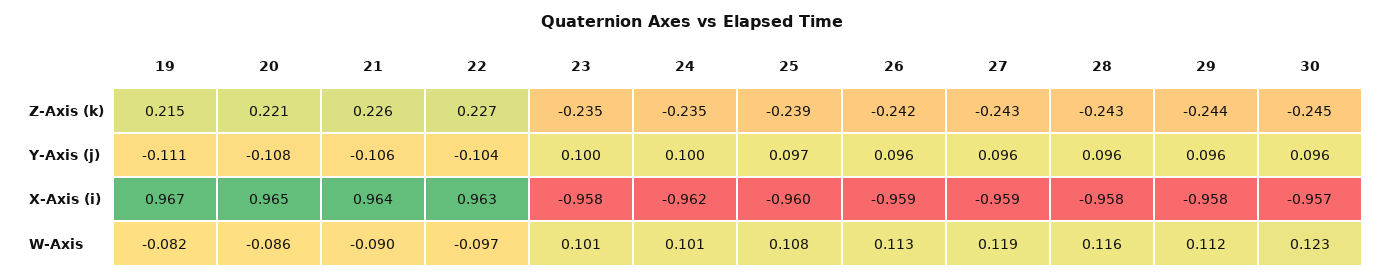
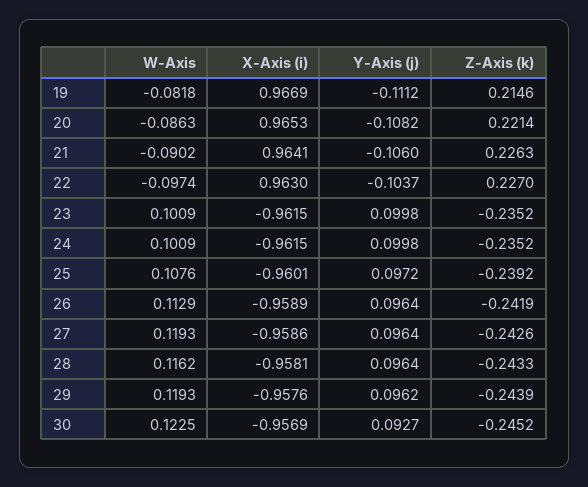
30, Y-Axis (j): 0.096 -> 0.0927
23, X-Axis (i): -0.958 -> -0.9615
29, W-Axis: 0.112 -> 0.1193

